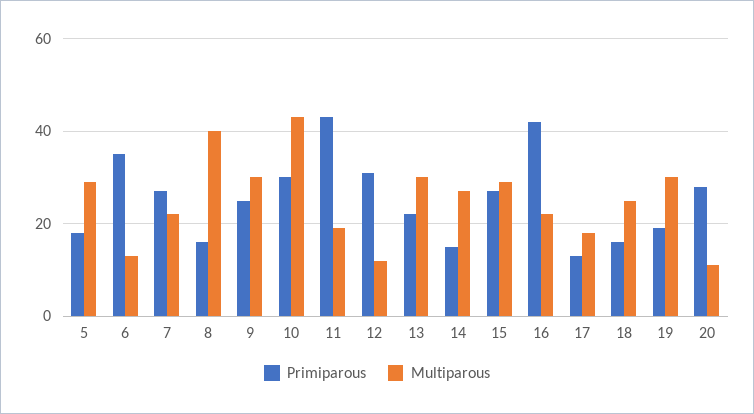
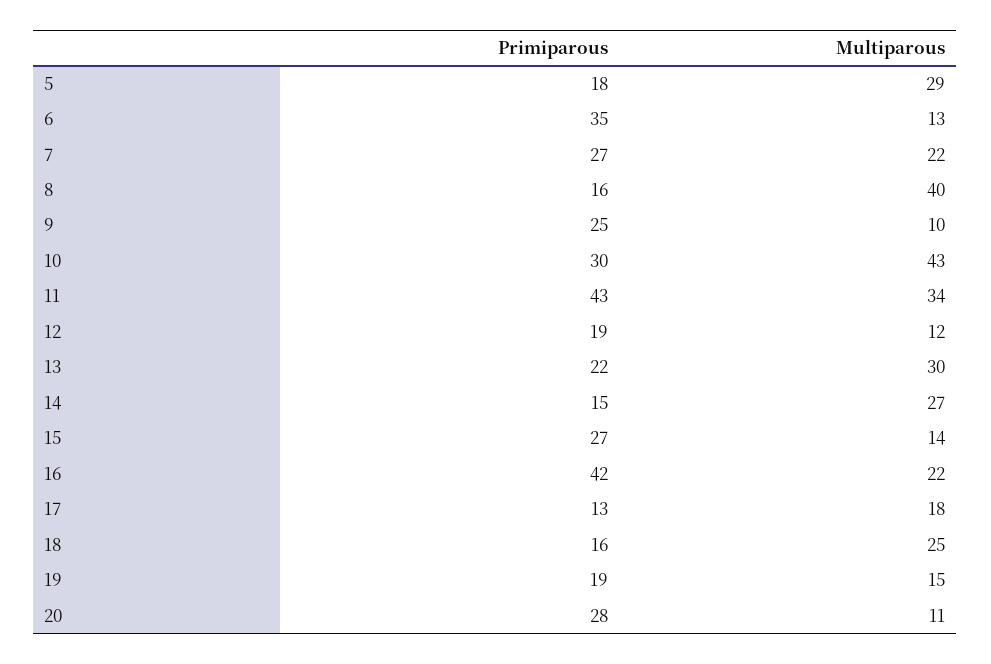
Multiparous, 9: 30 -> 10
Multiparous, 11: 20 -> 34
Primiparous, 12: 30 -> 19
Multiparous, 15: 30 -> 14
Multiparous, 19: 30 -> 15

